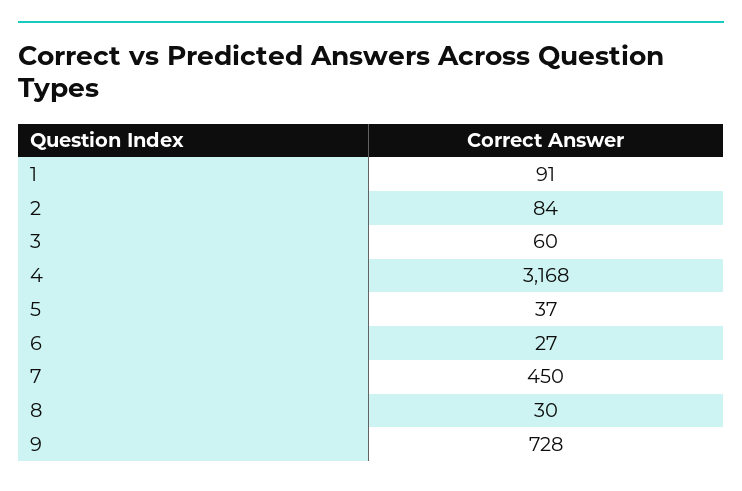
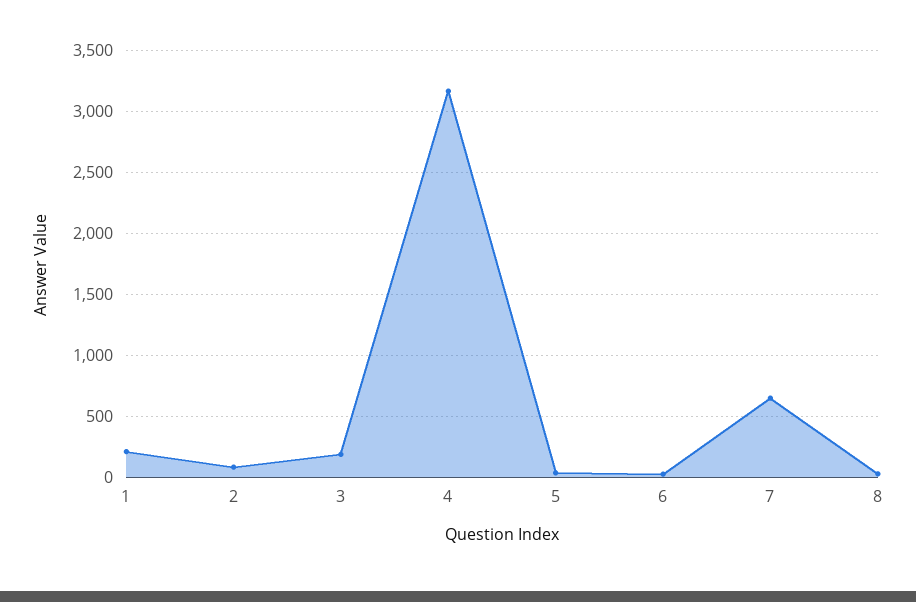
1: 91 -> 200
3: 60 -> 200
7: 450 -> 650
9: 728 -> none

